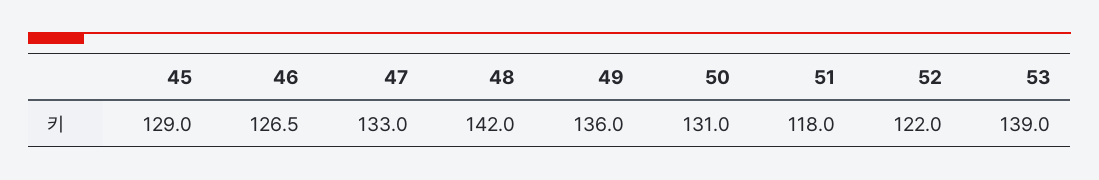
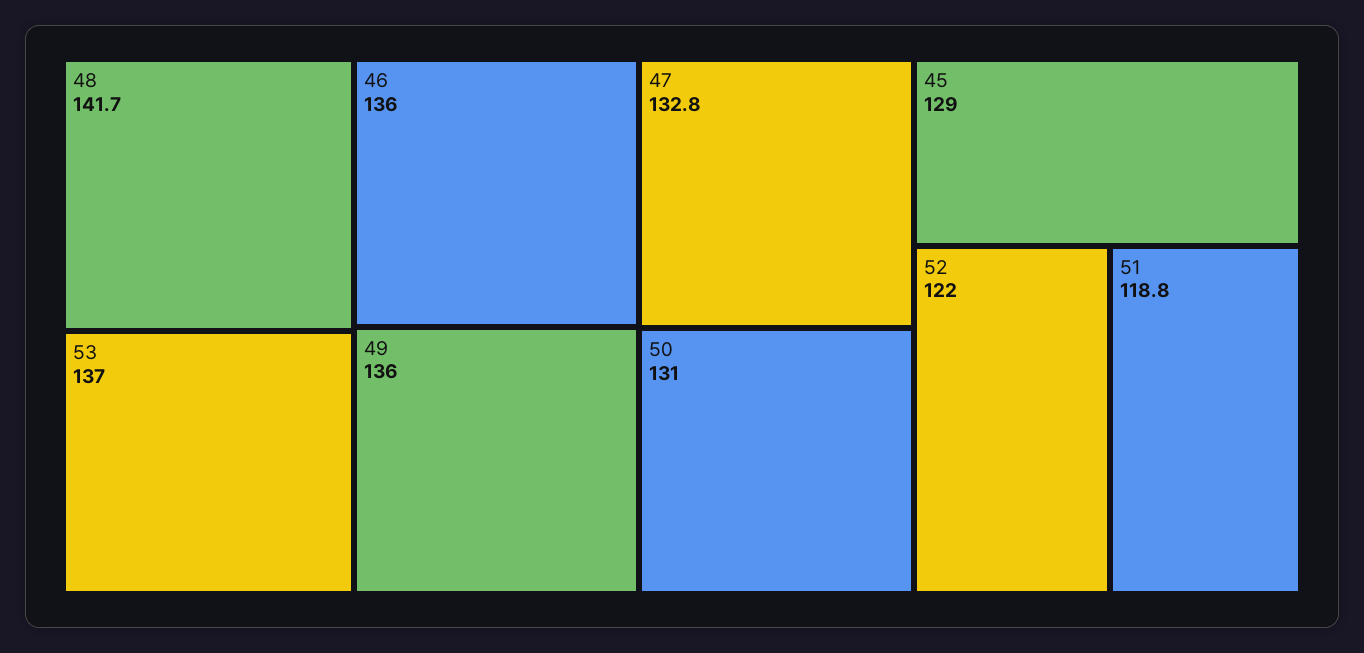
46: 126.5 -> 136
47: 133 -> 132.8
48: 142 -> 141.7
51: 118 -> 118.8
53: 139 -> 137

